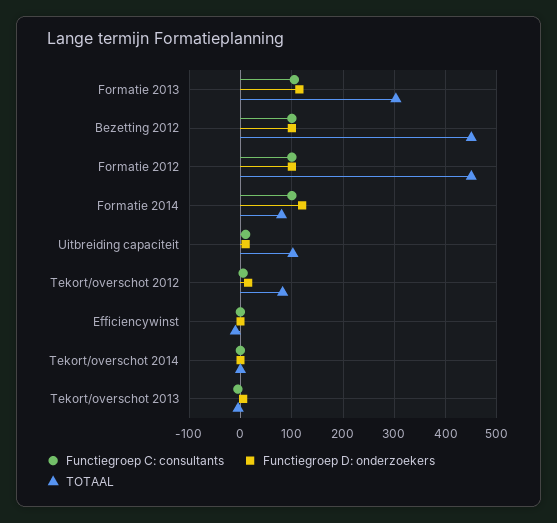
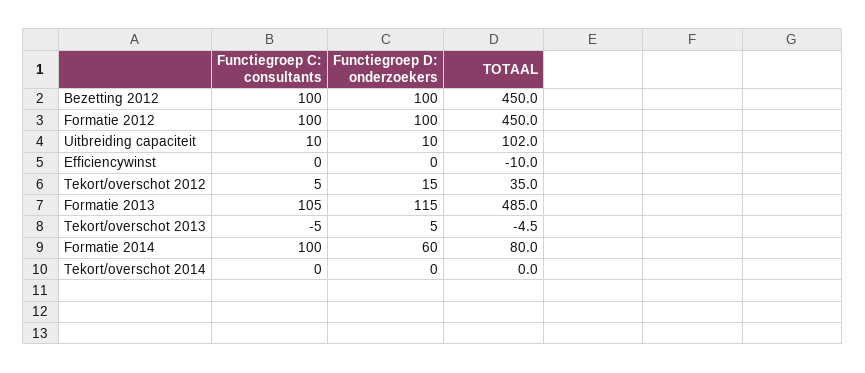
TOTAAL, Formatie 2013: 300 -> 485
Functiegroep D: onderzoekers, Formatie 2014: 120 -> 60
TOTAAL, Tekort/overschot 2012: 80 -> 35

